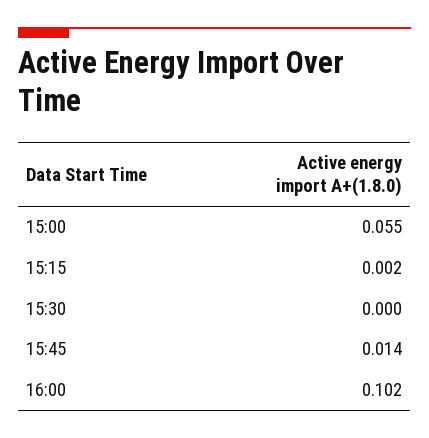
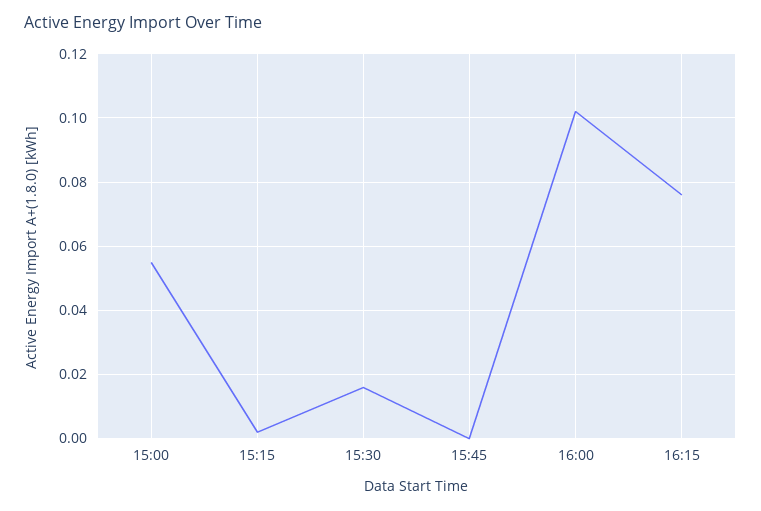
15:30: 0 -> 0.015
15:45: 0.014 -> 0
16:15: none -> 0.075

